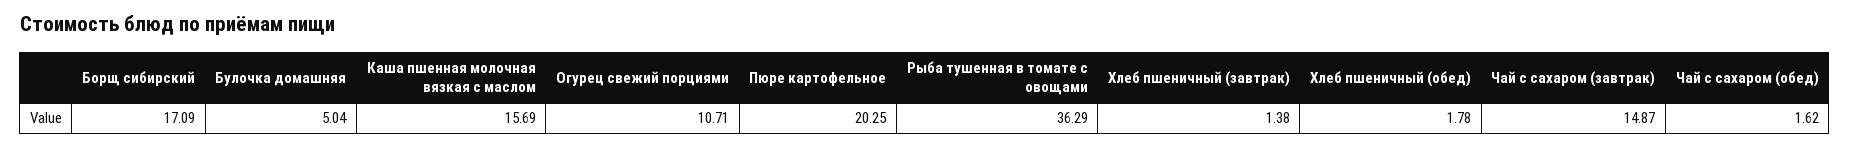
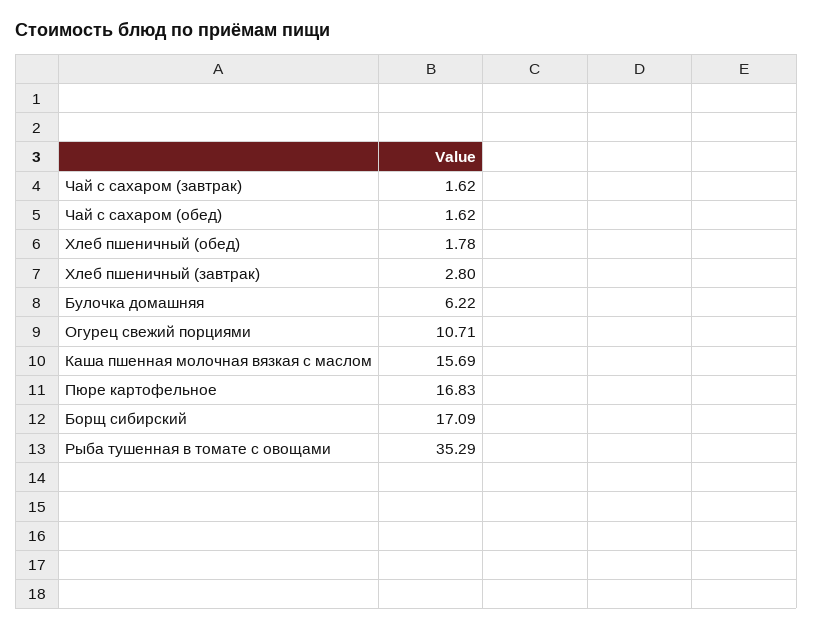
Булочка домашняя: 5.04 -> 6.22
Пюре картофельное: 20.25 -> 16.83
Рыба тушенная в томате с овощами: 36.29 -> 35.29
Хлеб пшеничный (завтрак): 1.38 -> 2.8
Чай с сахаром (завтрак): 14.87 -> 1.62

